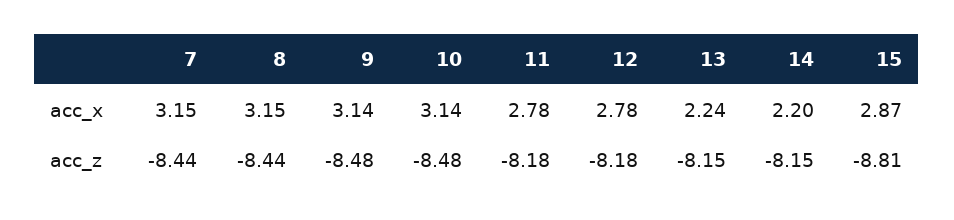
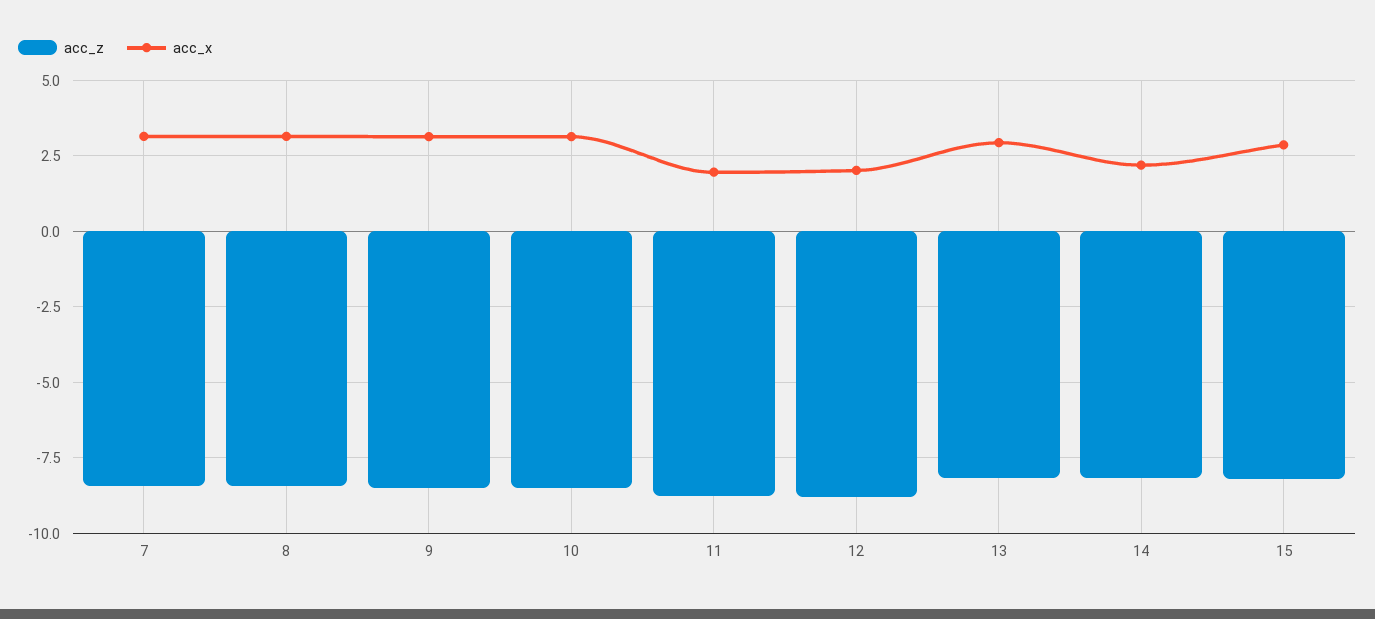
acc_x, 11: 2.78 -> 2
acc_x, 12: 2.78 -> 2
acc_x, 13: 2.24 -> 3
acc_z, 11: -8.18 -> -8.75
acc_z, 12: -8.18 -> -8.75
acc_z, 15: -8.81 -> -8.25

